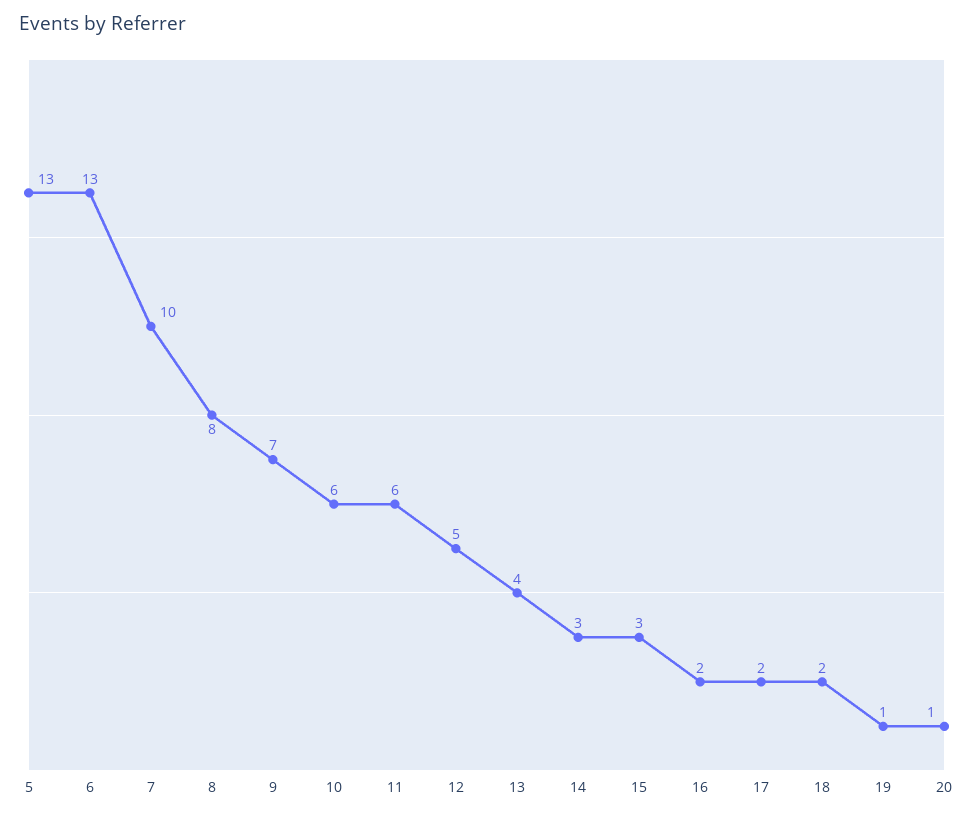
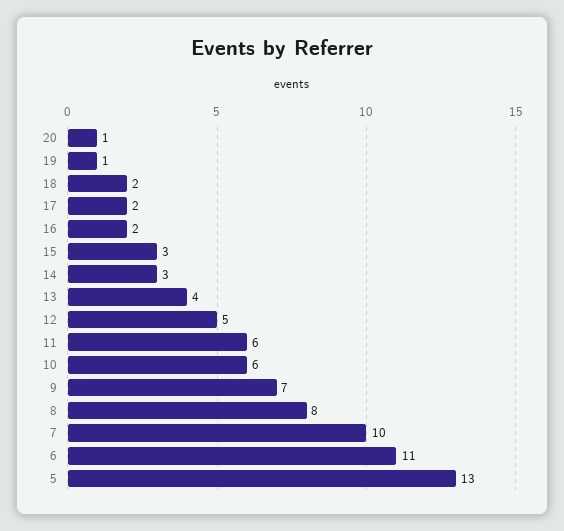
6: 13 -> 11

